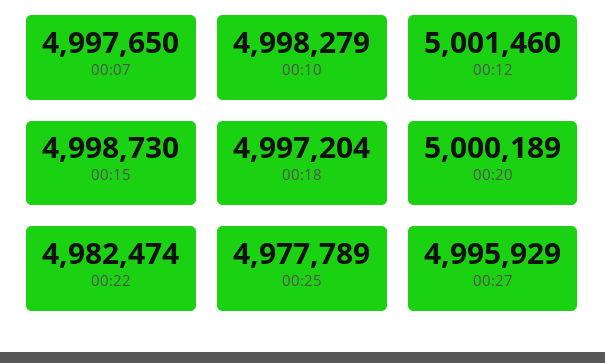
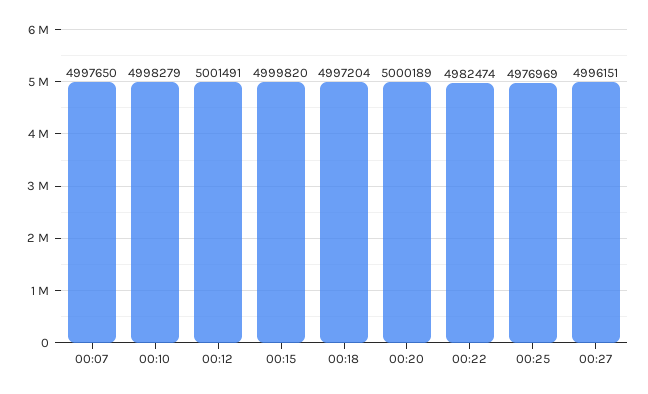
00:12: 5001460 -> 5001491
00:15: 4998730 -> 4999820
00:25: 4977789 -> 4976969
00:27: 4995929 -> 4996151

